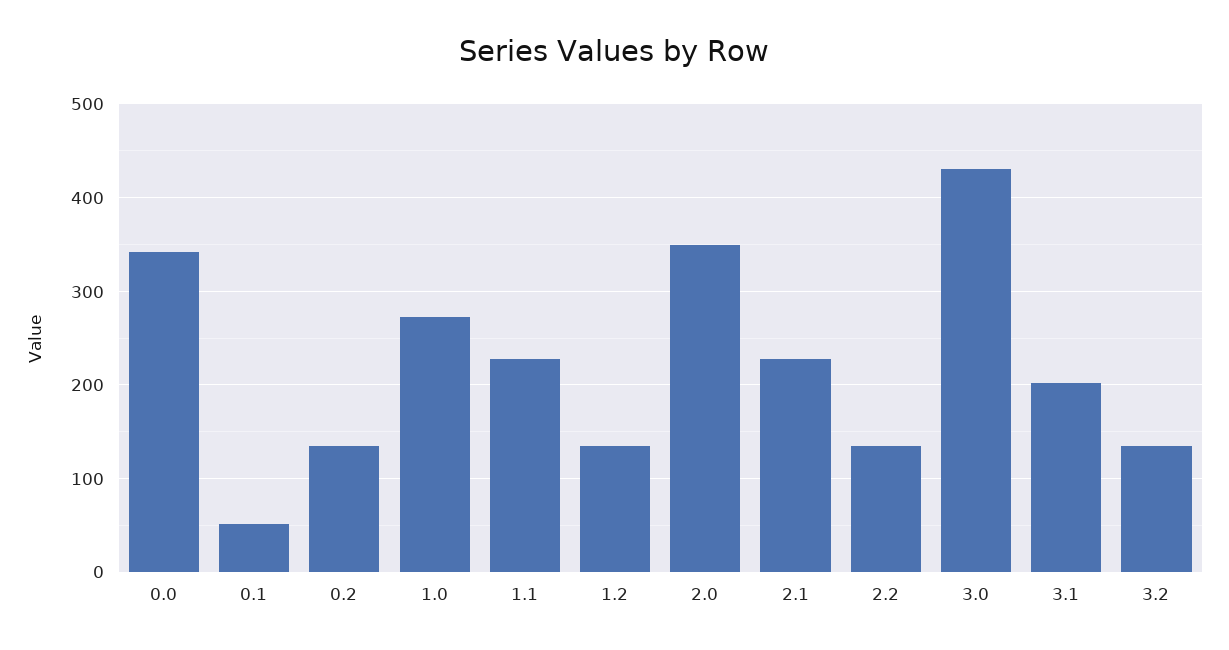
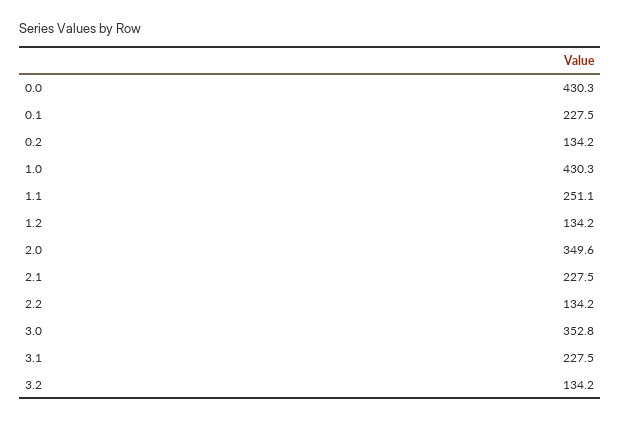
0.0: 340 -> 430.3
0.1: 50 -> 227.5
1.0: 270 -> 430.3
1.1: 230 -> 251.1
3.0: 430 -> 352.8
3.1: 200 -> 227.5

